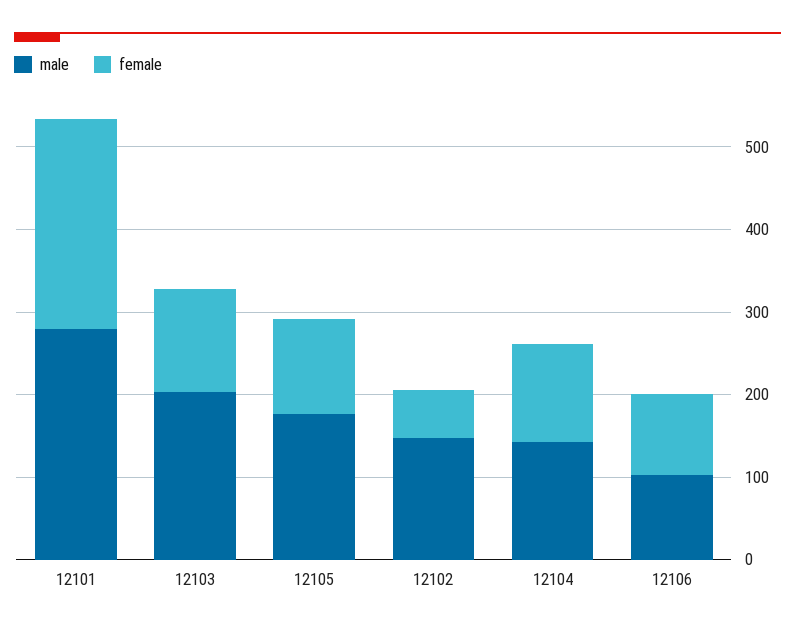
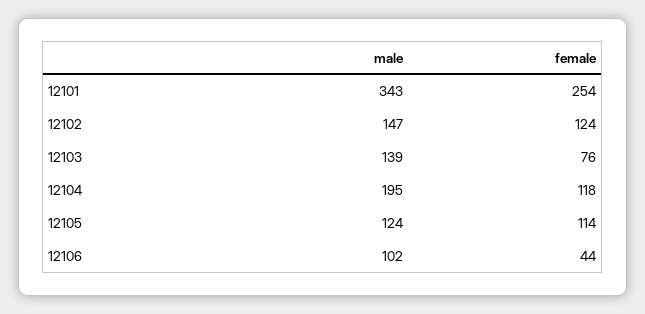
male, 12101: 280 -> 343
male, 12103: 200 -> 139
female, 12103: 120 -> 76
male, 12105: 180 -> 124
female, 12102: 60 -> 124
male, 12104: 140 -> 195
female, 12106: 100 -> 44

